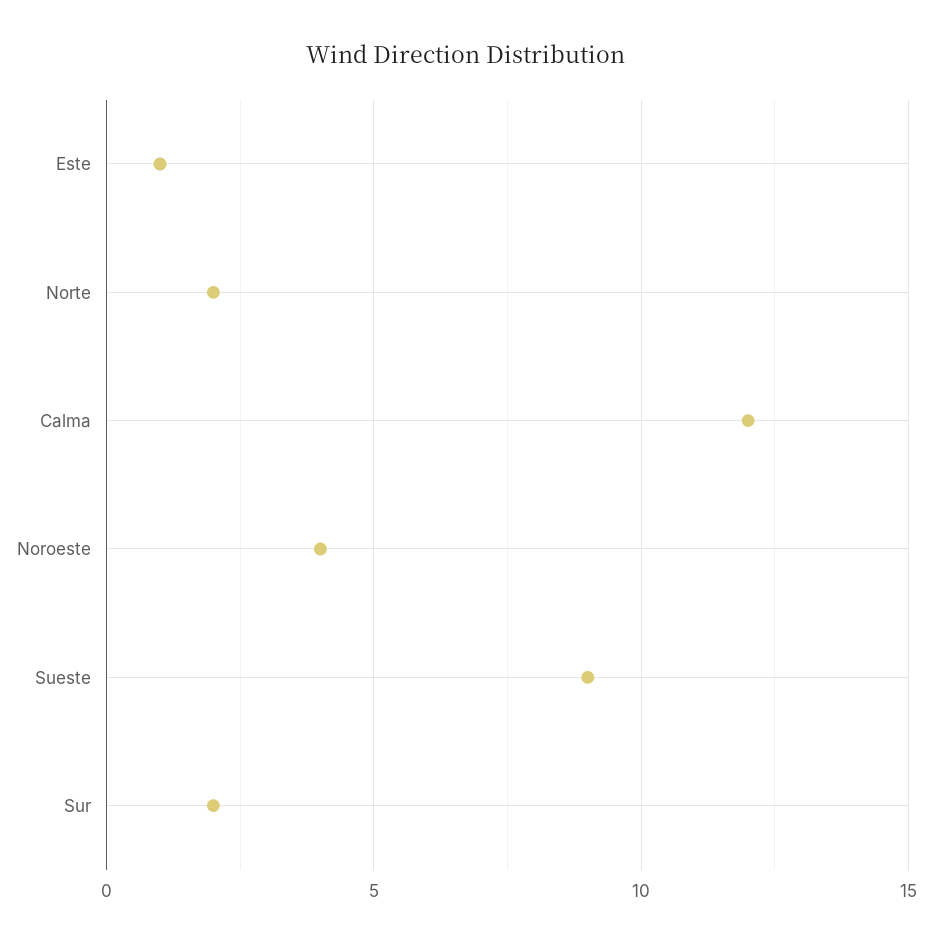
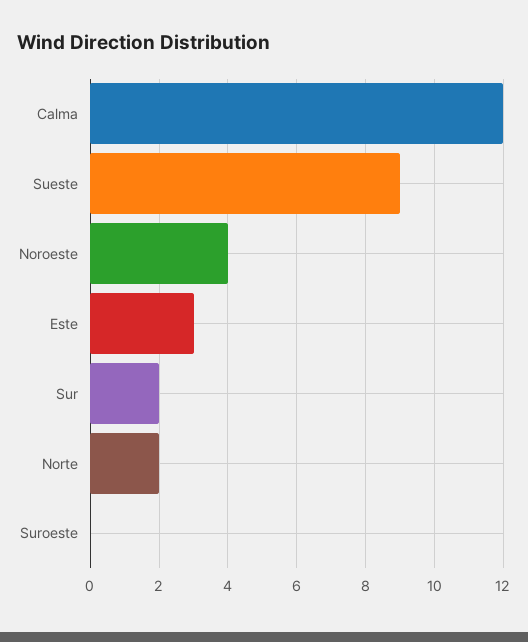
Este: 1 -> 3
Suroeste: none -> 0

